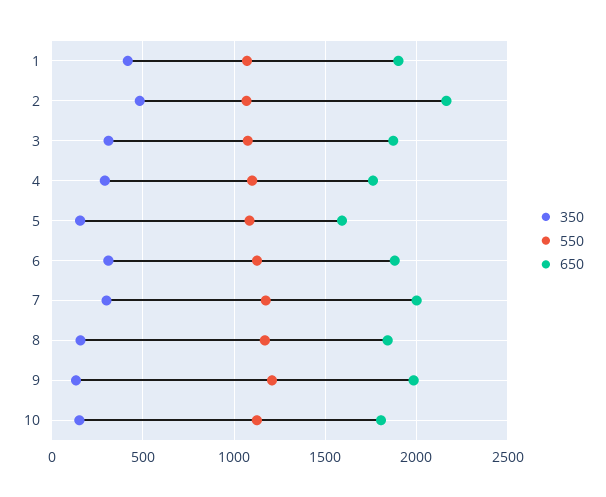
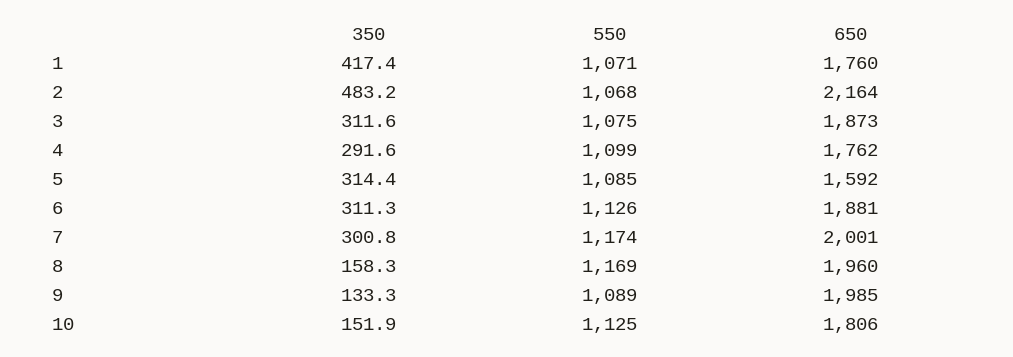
650, 1: 1900 -> 1760
350, 5: 150 -> 314.4
650, 8: 1850 -> 1960
550, 9: 1200 -> 1089

